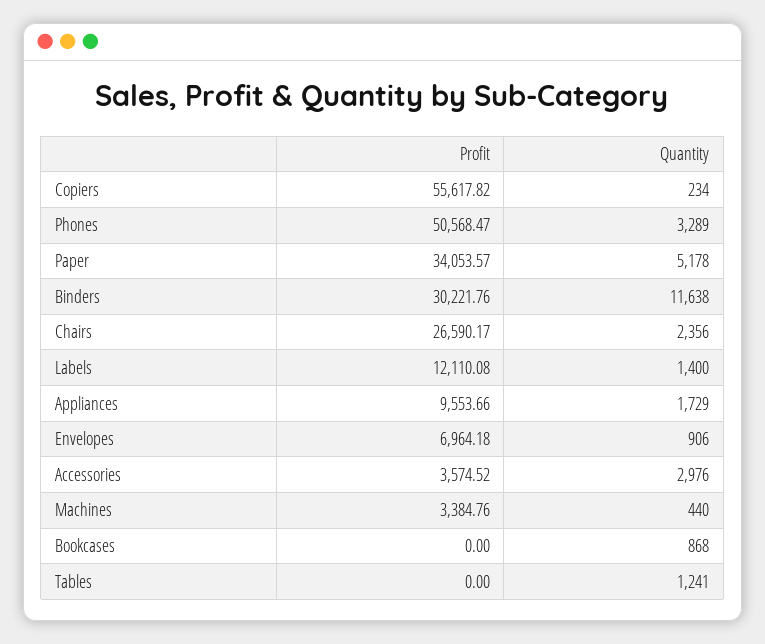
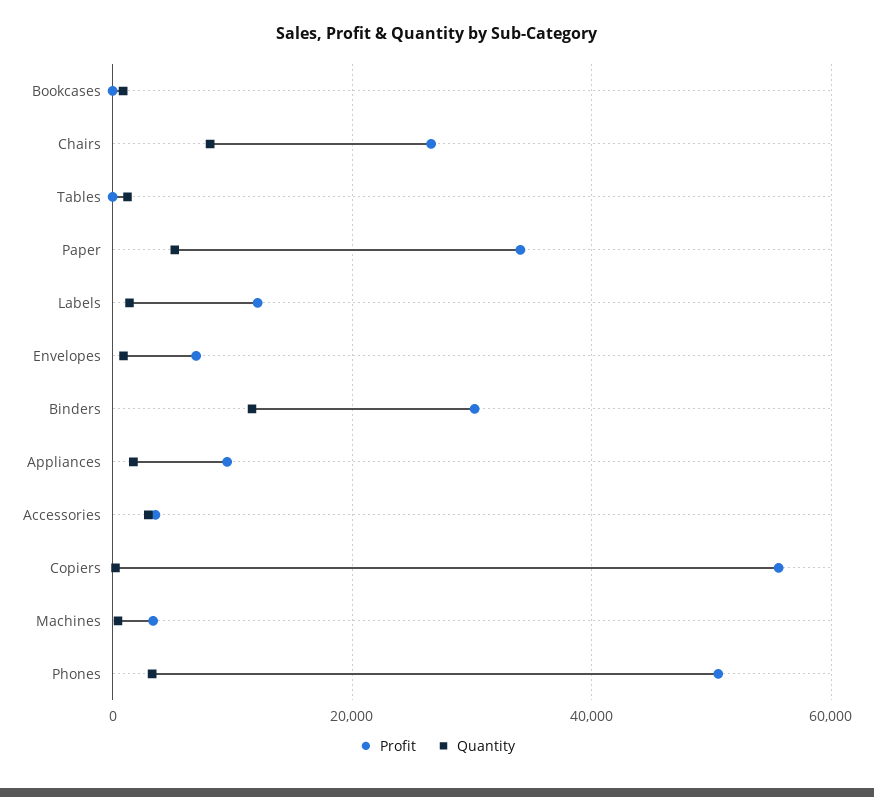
Quantity, Chairs: 2356 -> 8000

